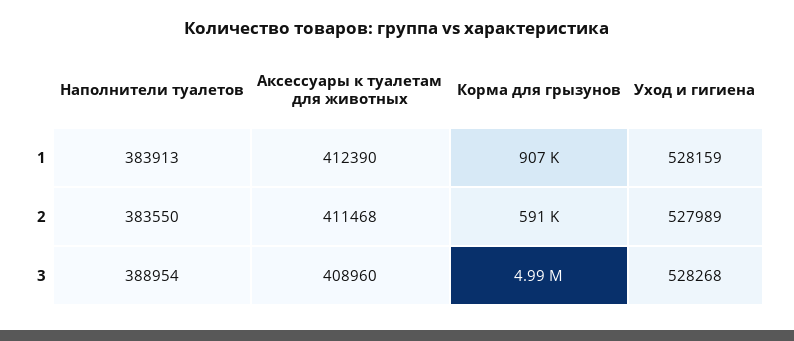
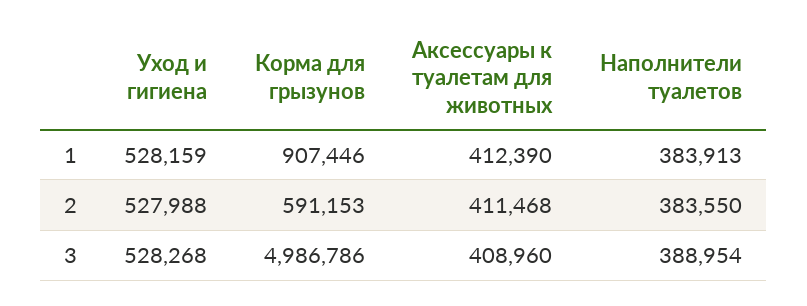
Уход и гигиена, 2: 527989 -> 527988

